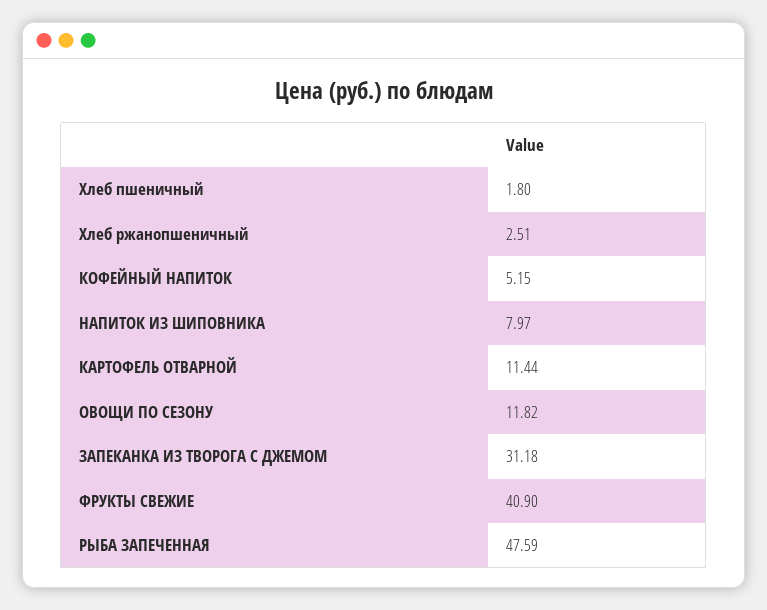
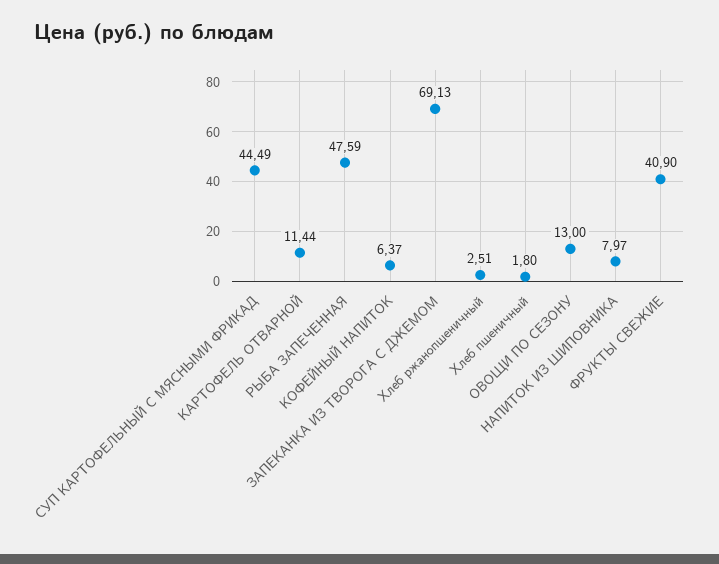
КОФЕЙНЫЙ НАПИТОК: 5.15 -> 6.37
ОВОЩИ ПО СЕЗОНУ: 11.82 -> 13
ЗАПЕКАНКА ИЗ ТВОРОГА С ДЖЕМОМ: 31.18 -> 69.13
СУП КАРТОФЕЛЬНЫЙ С МЯСНЫМИ ФРИКАД: none -> 44.49

